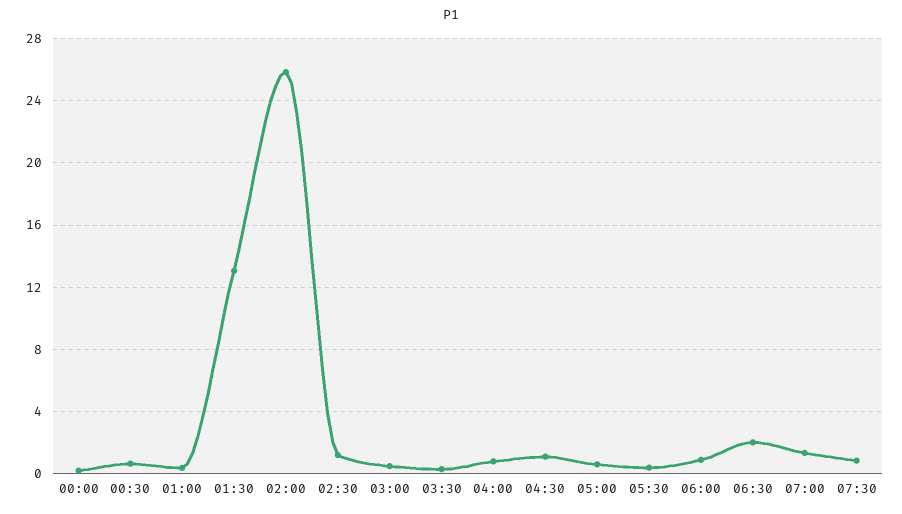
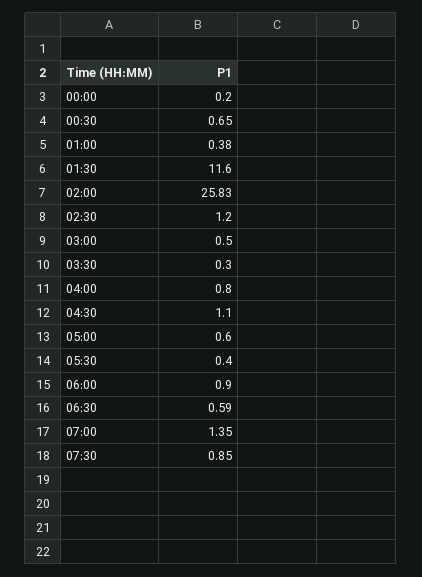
01:30: 13 -> 11.6
06:30: 2 -> 0.59

